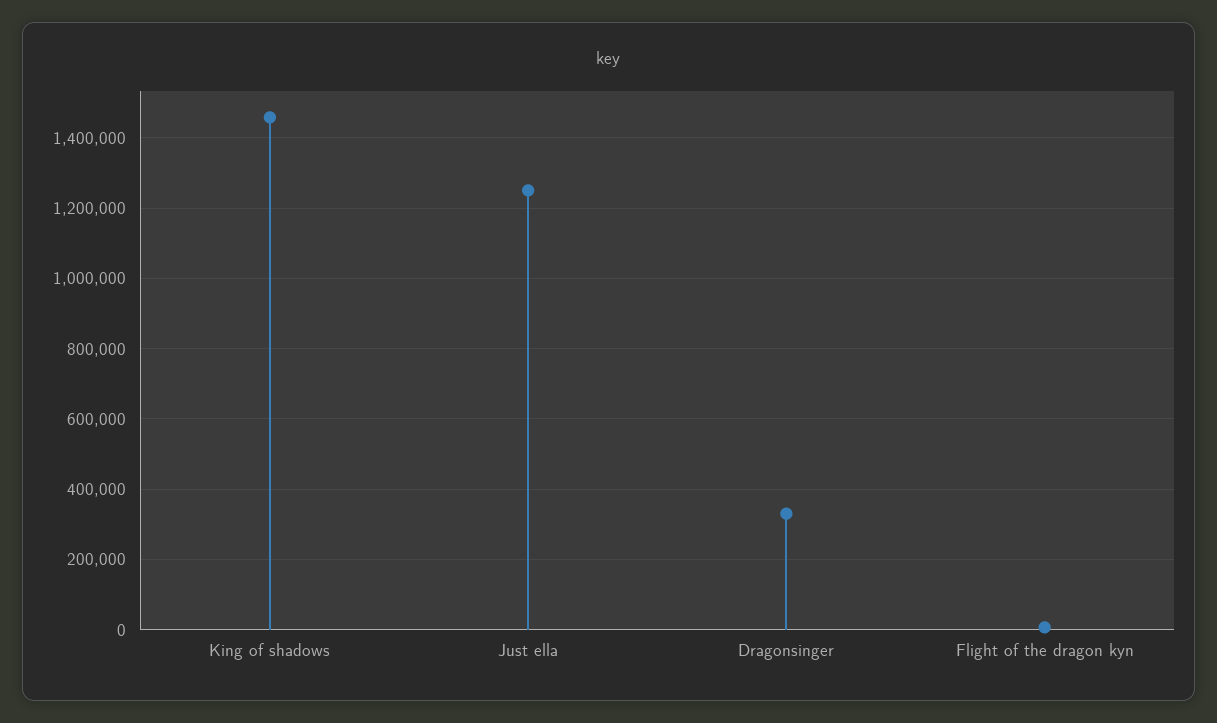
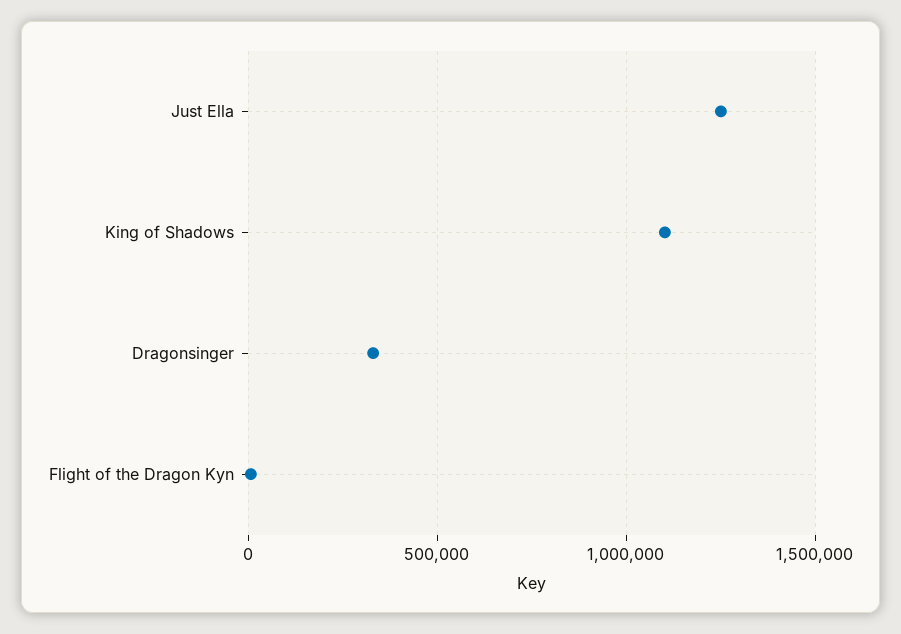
King of shadows: 1460000 -> 1100000

